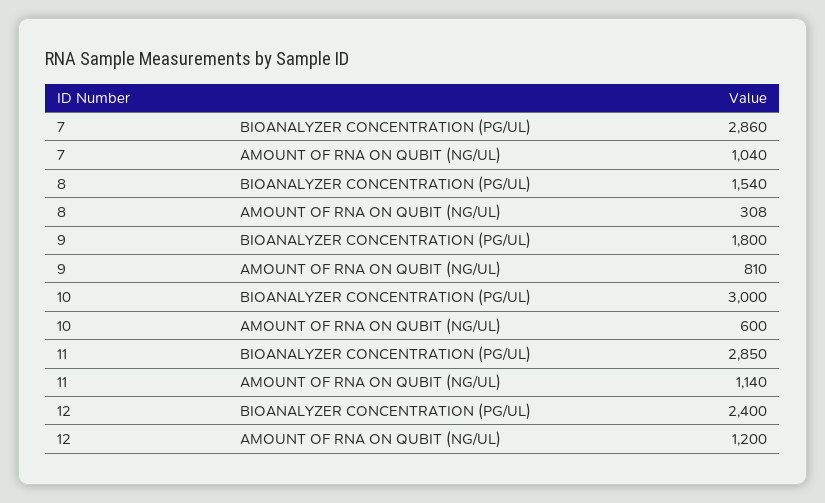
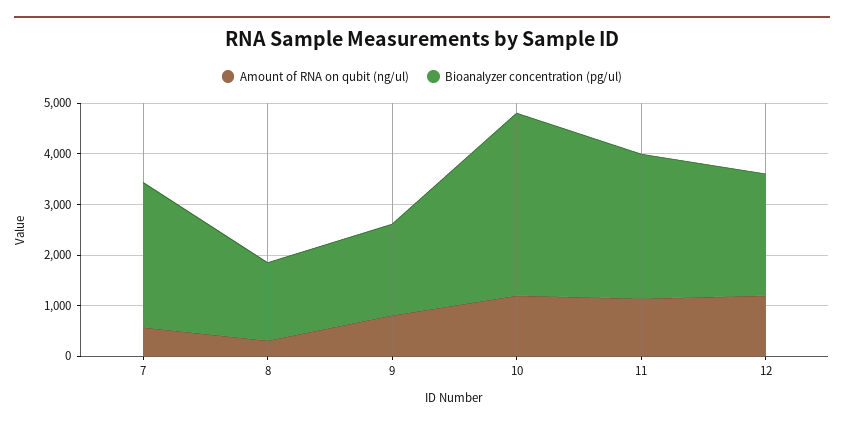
AMOUNT OF RNA ON QUBIT (NG/UL), 7: 1040 -> 600
BIOANALYZER CONCENTRATION (PG/UL), 10: 3000 -> 3600
AMOUNT OF RNA ON QUBIT (NG/UL), 10: 600 -> 1200

